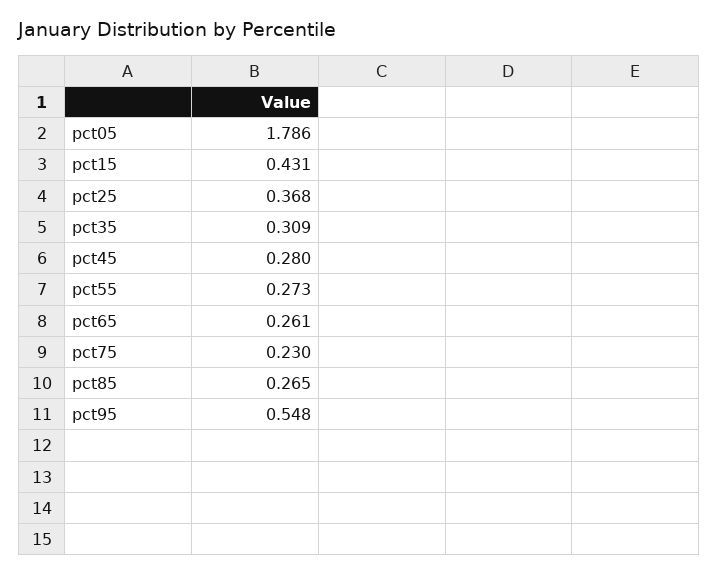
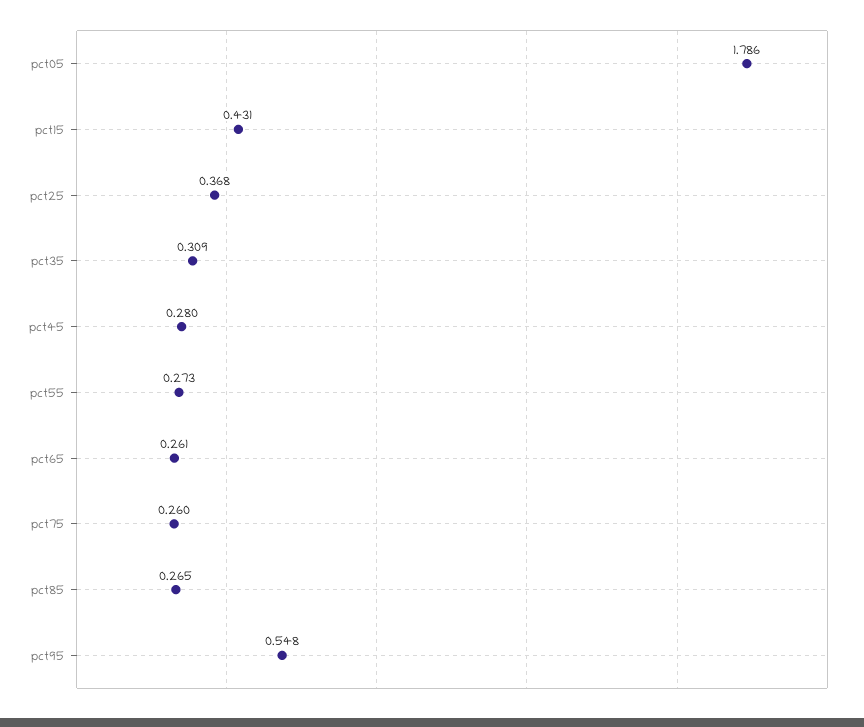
pct75: 0.23 -> 0.26

